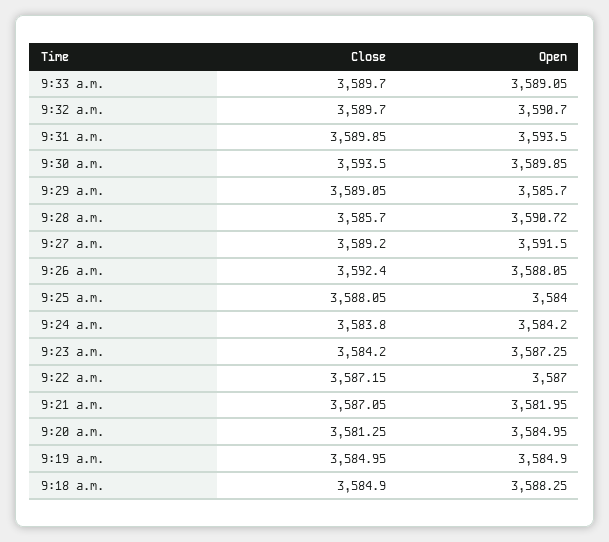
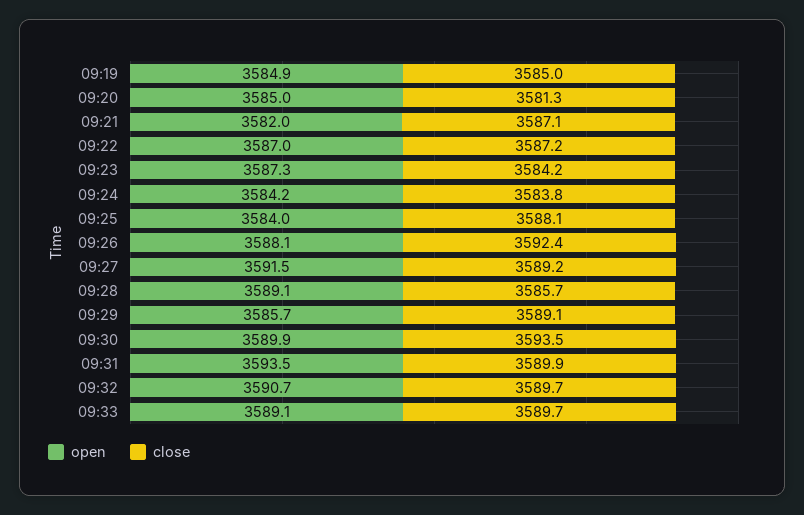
Open, 9:28 a.m.: 3590.72 -> 3589.1
Close, 9:18 a.m.: 3584.9 -> none
Open, 9:18 a.m.: 3588.25 -> none

